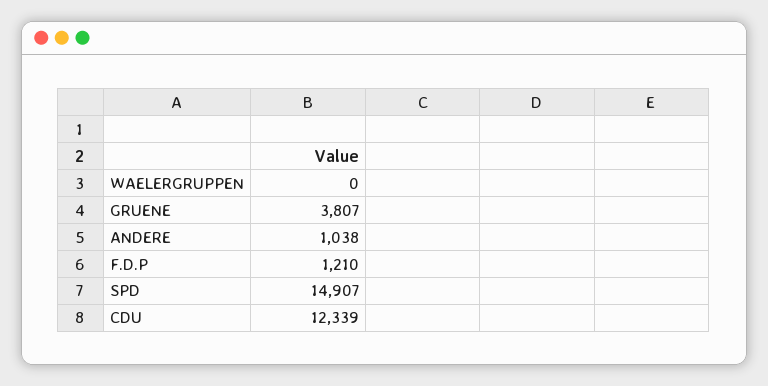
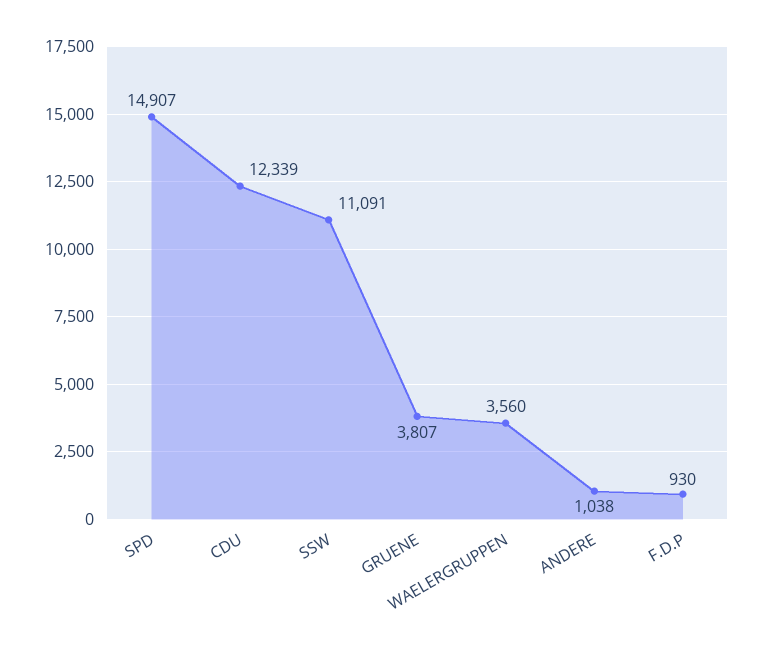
WAELERGRUPPEN: 0 -> 3560
F.D.P: 1210 -> 930
SSW: none -> 11091

